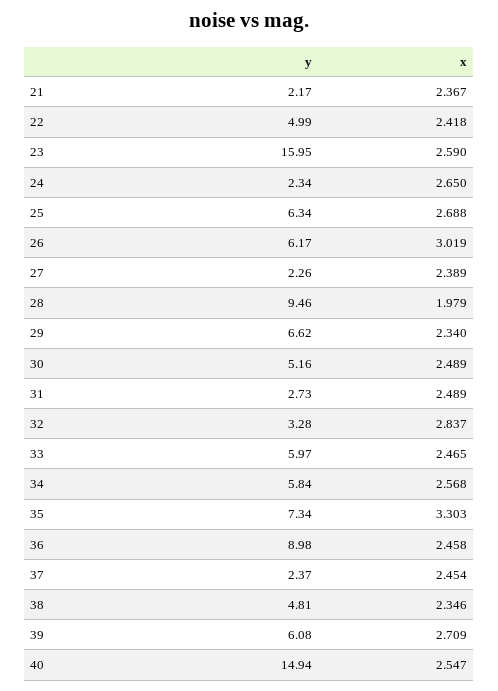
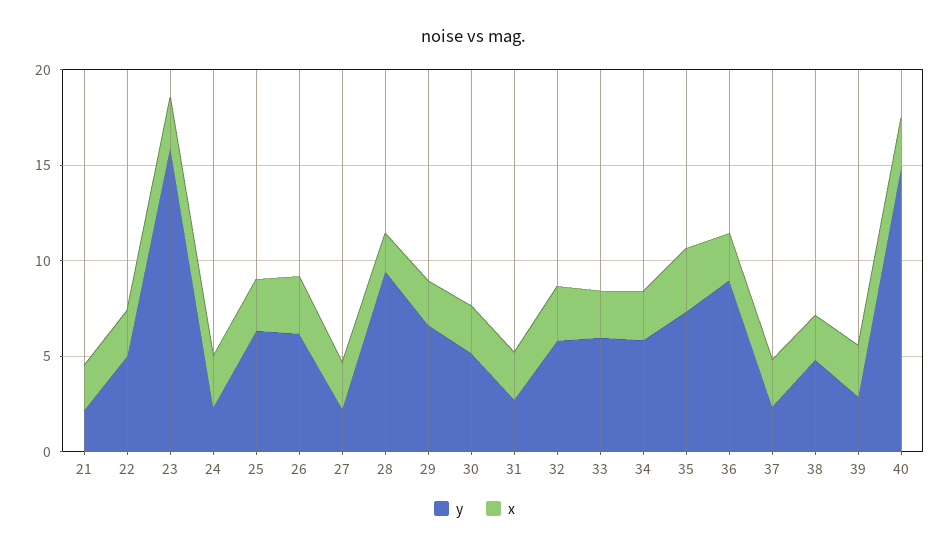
y, 32: 3.28 -> 6
y, 39: 6.08 -> 3

